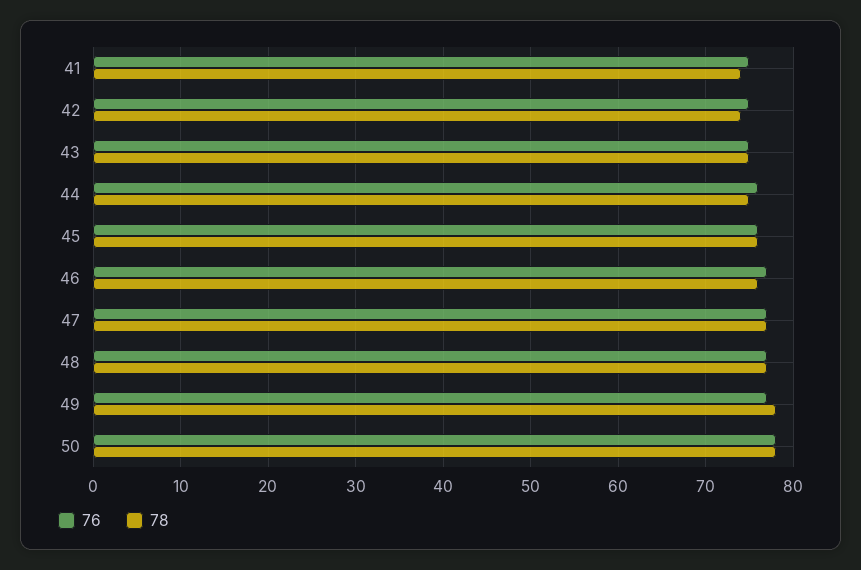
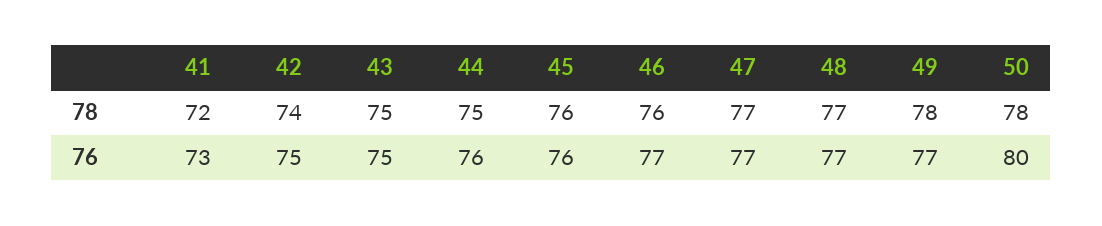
76, 41: 75 -> 73
78, 41: 74 -> 72
76, 50: 78 -> 80

